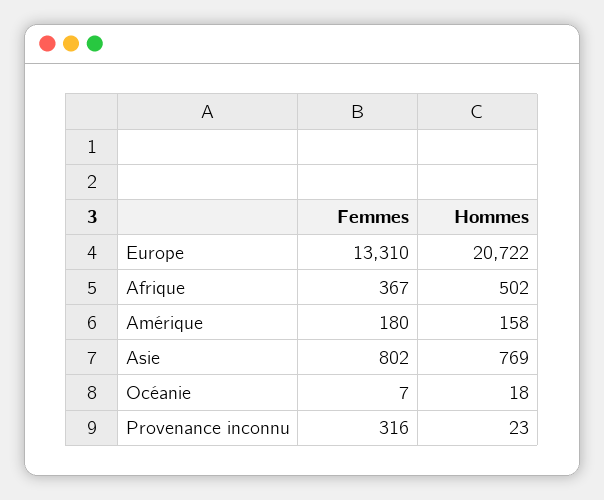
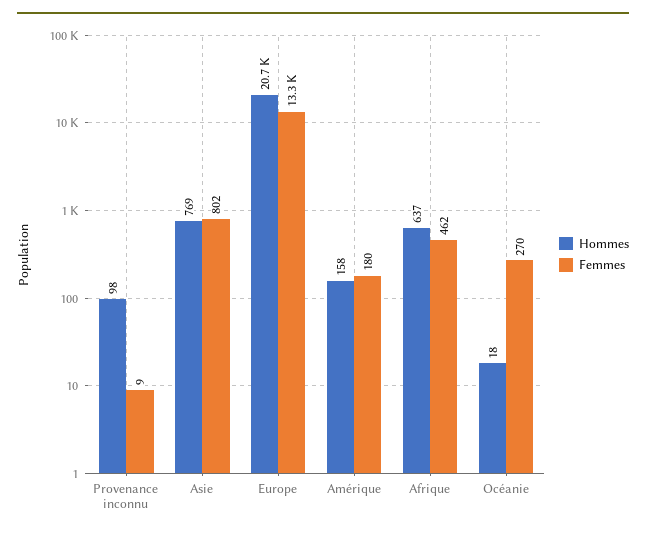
Femmes, Afrique: 367 -> 462
Hommes, Afrique: 502 -> 637
Femmes, Océanie: 7 -> 270
Femmes, Provenance inconnu: 316 -> 9
Hommes, Provenance inconnu: 23 -> 98

